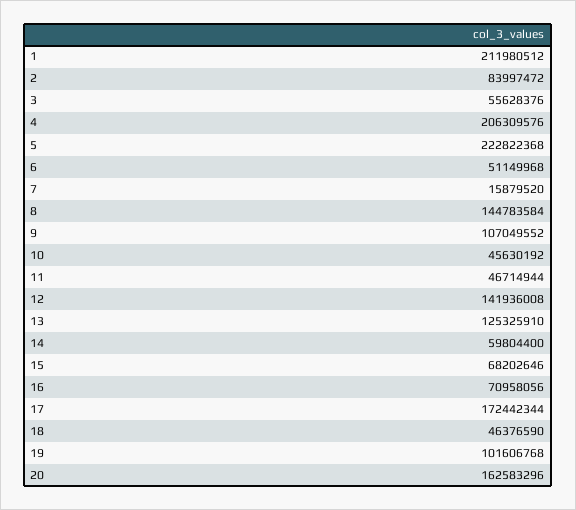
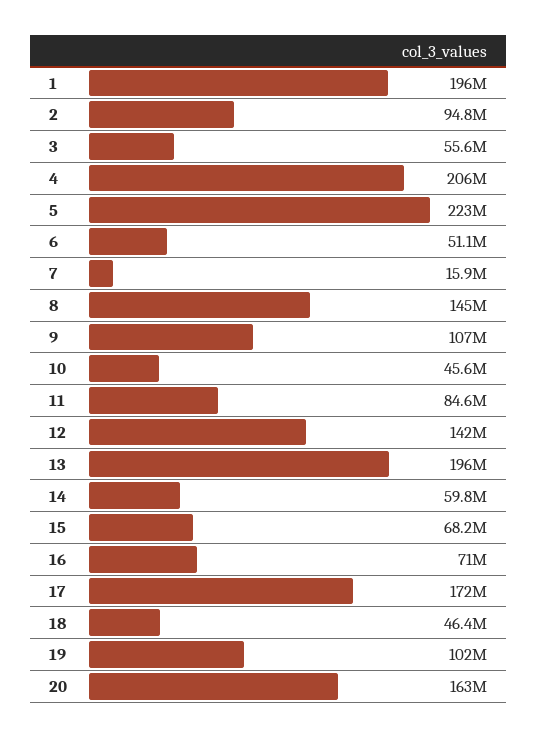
1: 211980512 -> 196000000
2: 83997472 -> 94800000
11: 46714944 -> 84600000
13: 125325910 -> 196000000

